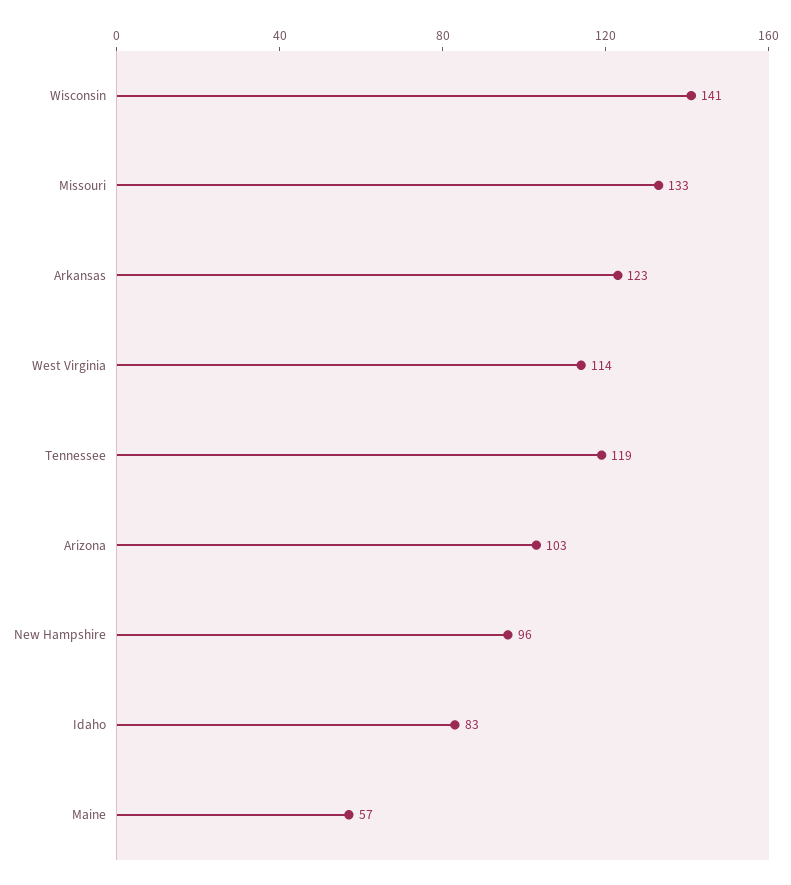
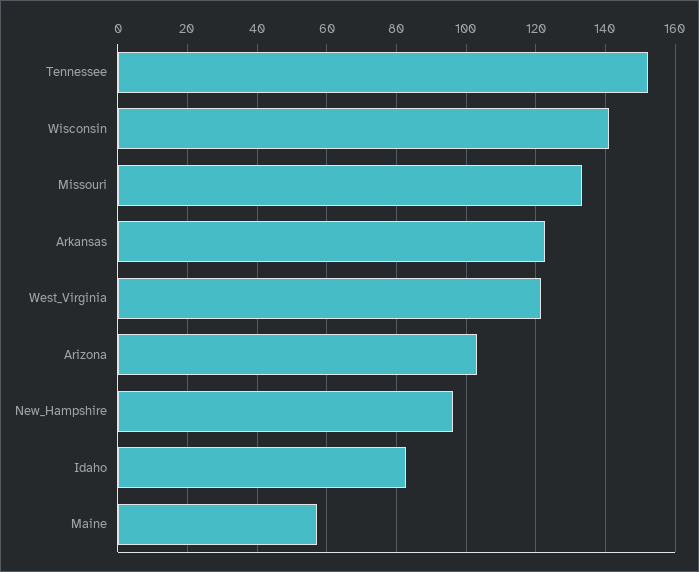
West Virginia: 114 -> 122
Tennessee: 119 -> 152

